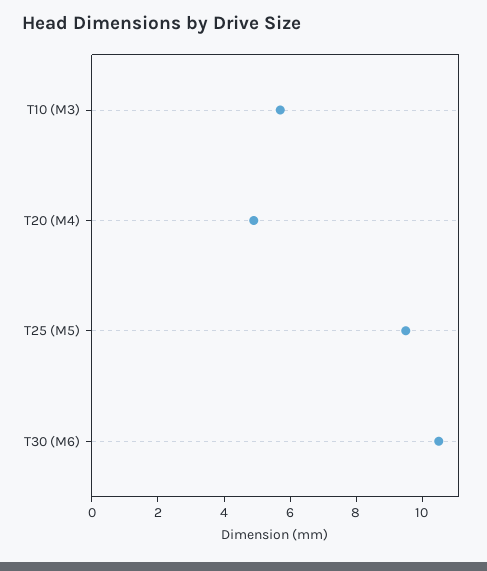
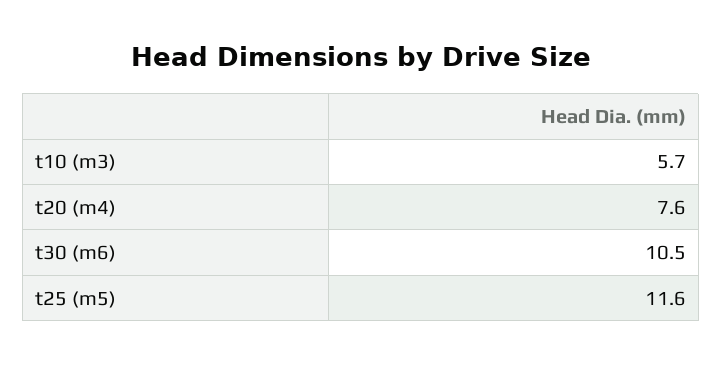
T20 (M4): 5 -> 7.6
T25 (M5): 9.5 -> 11.6

